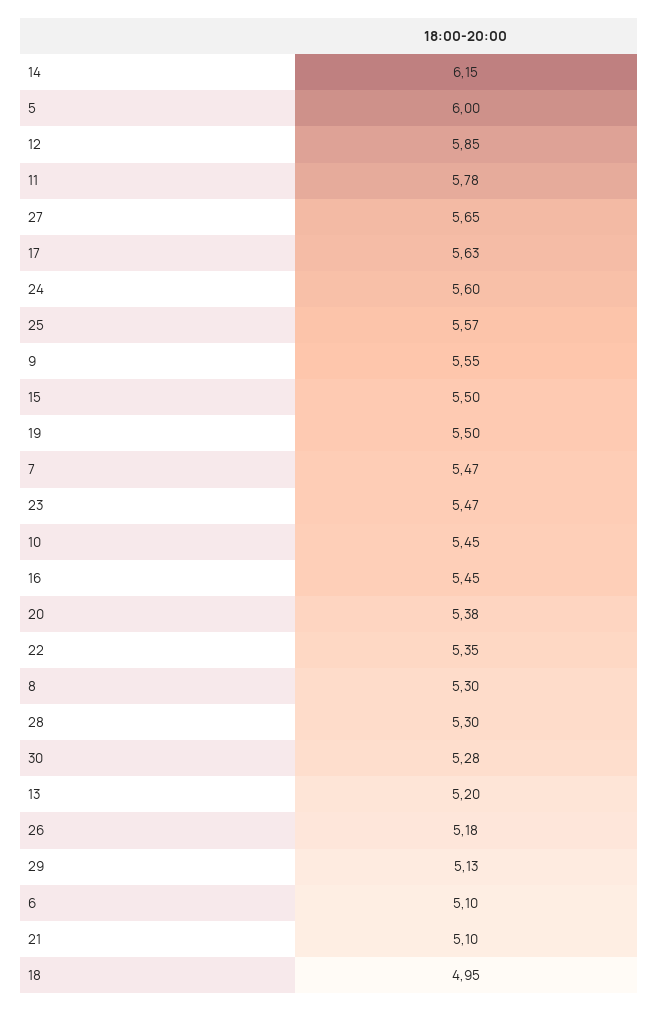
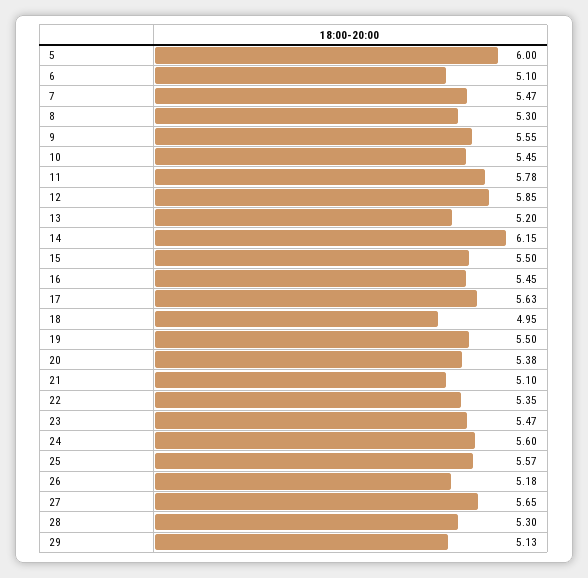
30: 5.28 -> none

